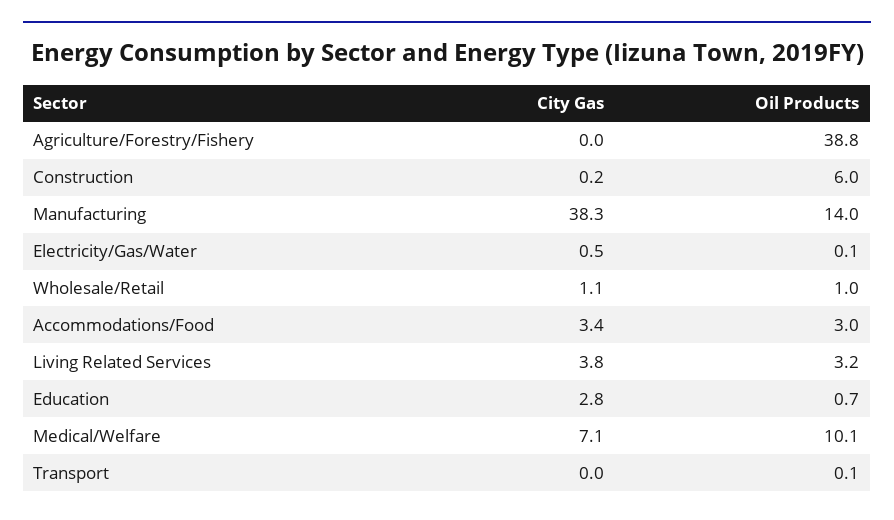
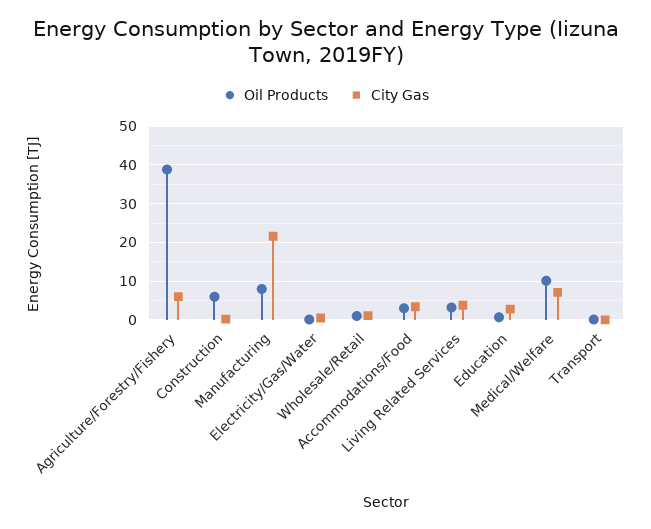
City Gas, Agriculture/Forestry/Fishery: 0 -> 6
City Gas, Manufacturing: 38.3 -> 22
Oil Products, Manufacturing: 14 -> 8

